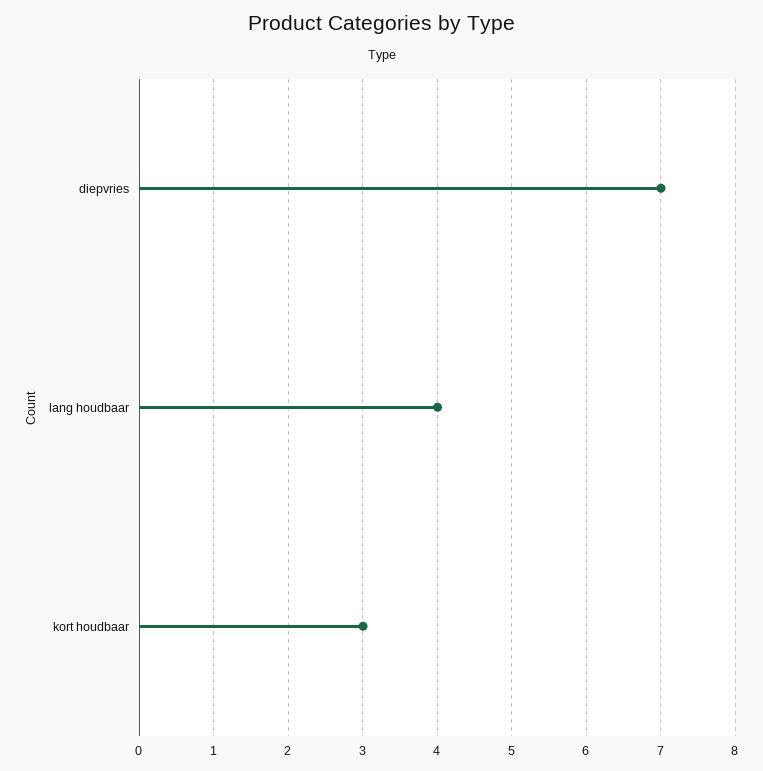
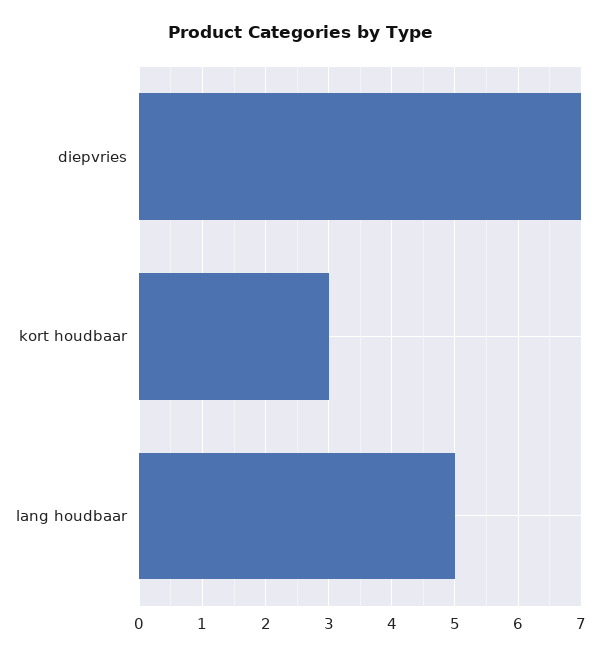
lang houdbaar: 4 -> 5

